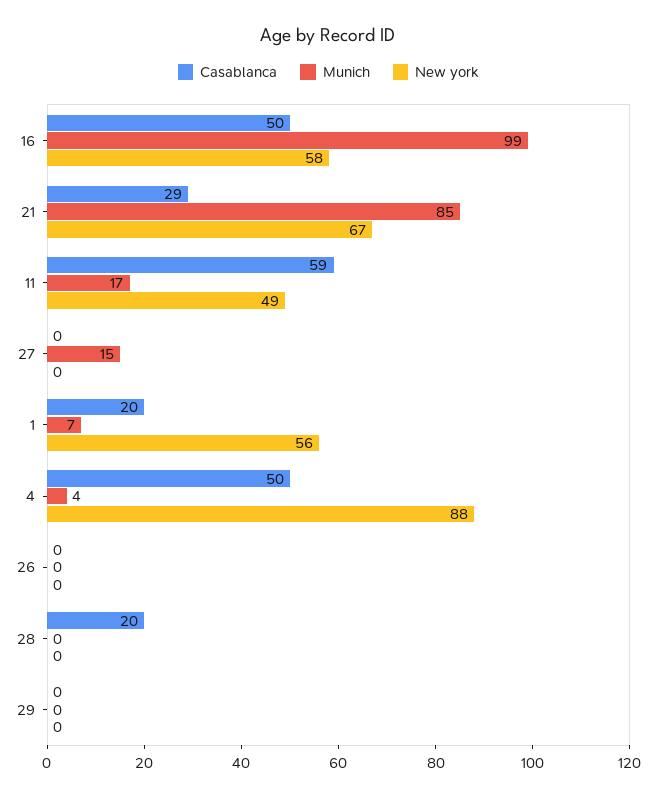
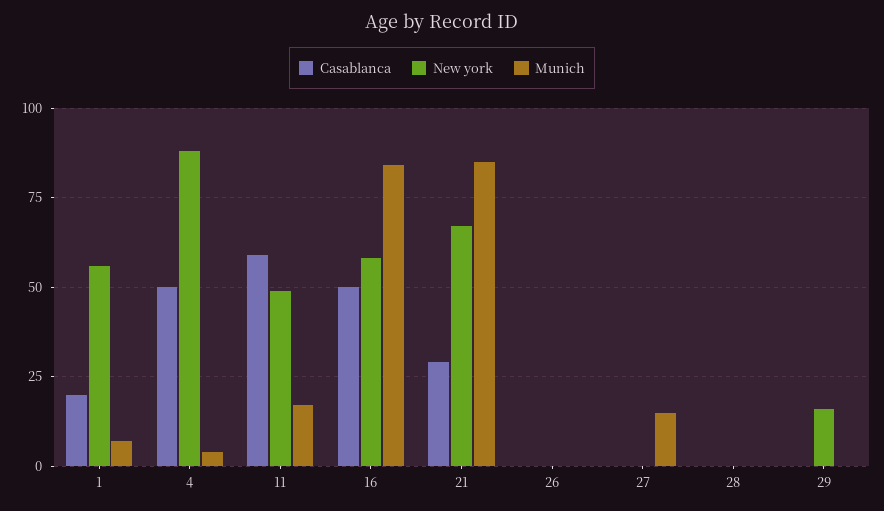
Munich, 16: 99 -> 85
Casablanca, 28: 20 -> 0
New york, 29: 0 -> 15

